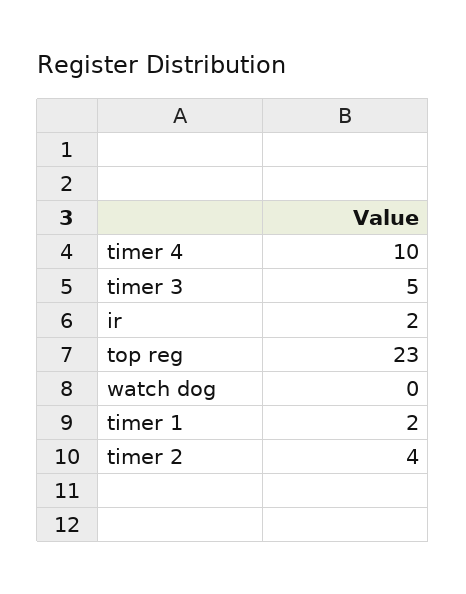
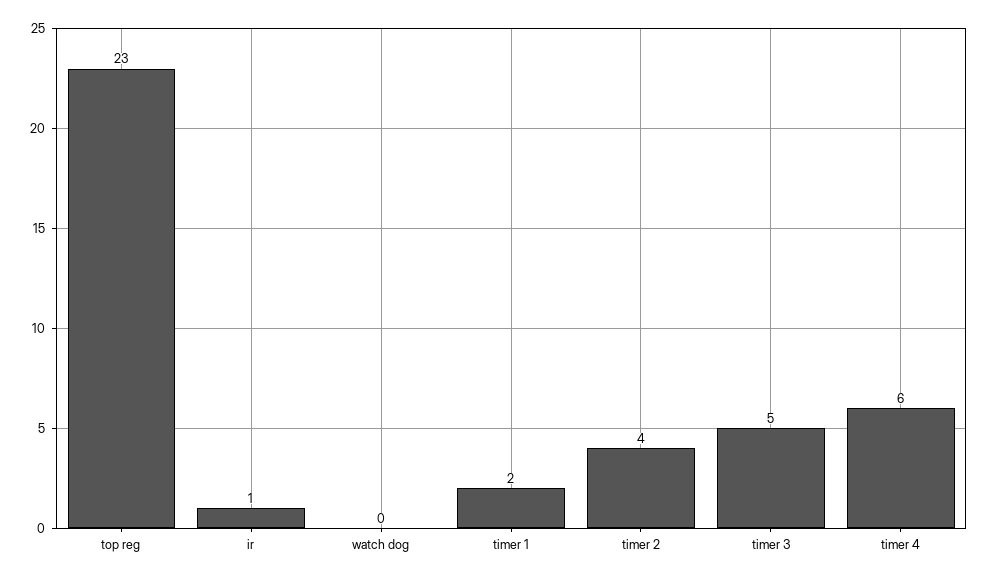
timer 4: 10 -> 6
ir: 2 -> 1

